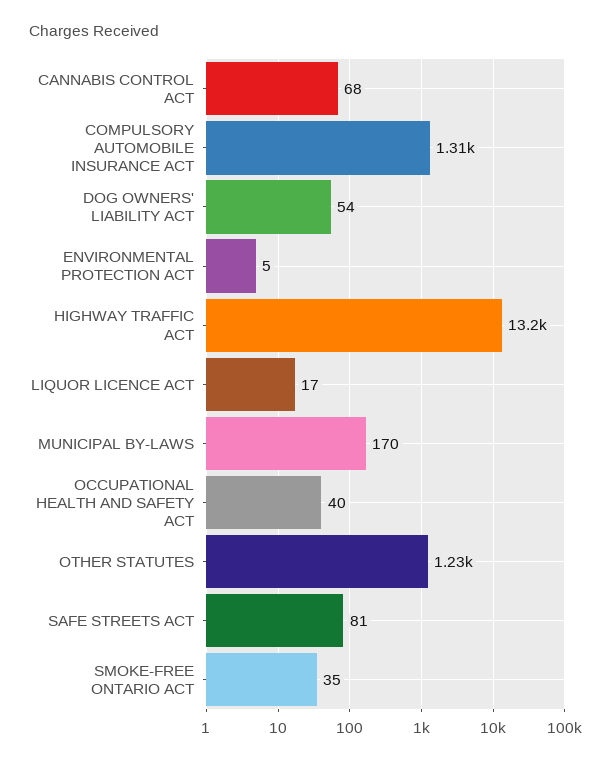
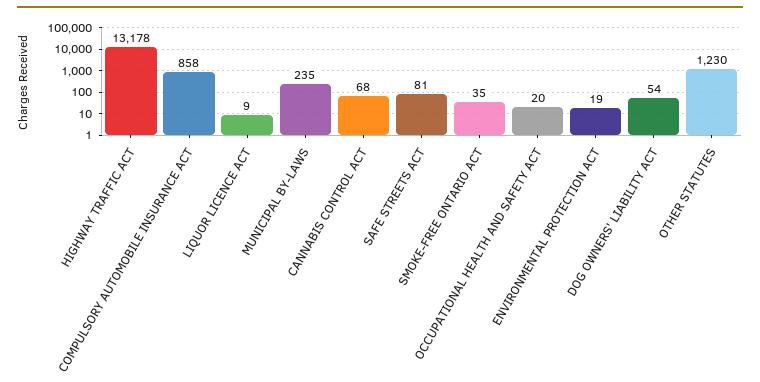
COMPULSORY AUTOMOBILE INSURANCE ACT: 1310 -> 858
ENVIRONMENTAL PROTECTION ACT: 5 -> 19
LIQUOR LICENCE ACT: 17 -> 9
MUNICIPAL BY-LAWS: 170 -> 235
OCCUPATIONAL HEALTH AND SAFETY ACT: 40 -> 20

